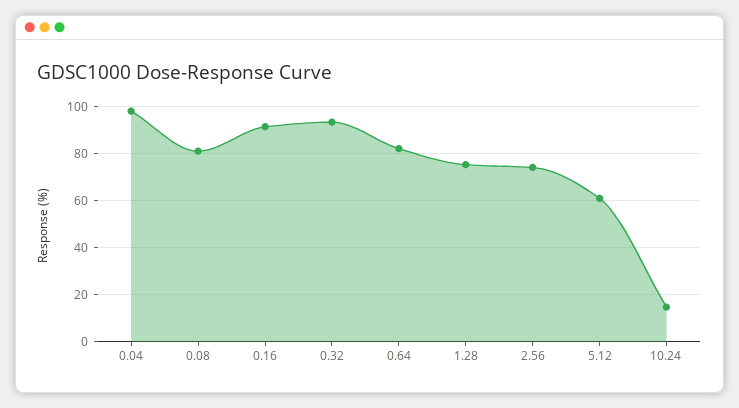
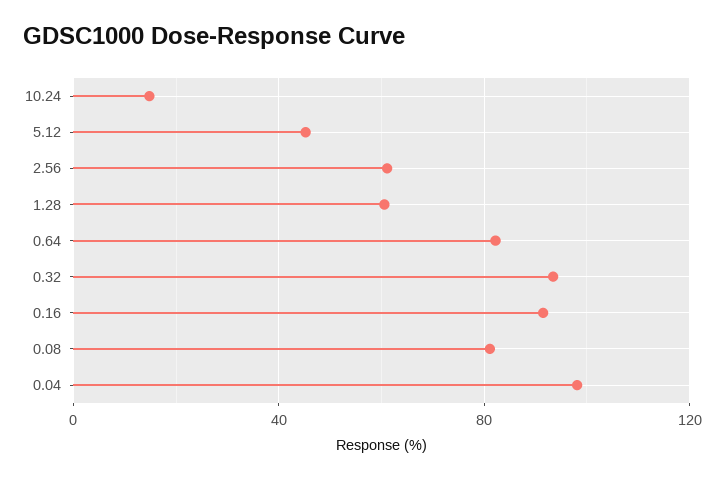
1.28: 75 -> 60
2.56: 75 -> 60
5.12: 60 -> 45

